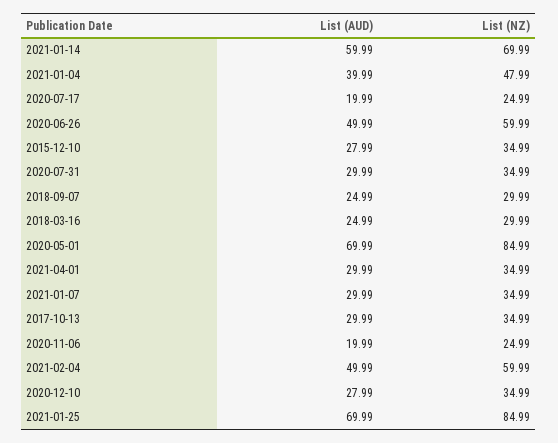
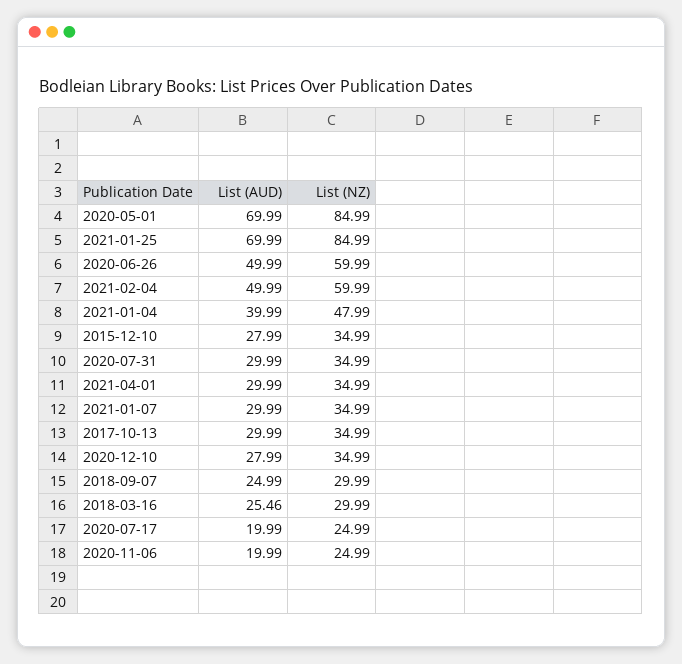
List (AUD), 2021-01-14: 59.99 -> none
List (NZ), 2021-01-14: 69.99 -> none
List (AUD), 2018-03-16: 24.99 -> 25.46

